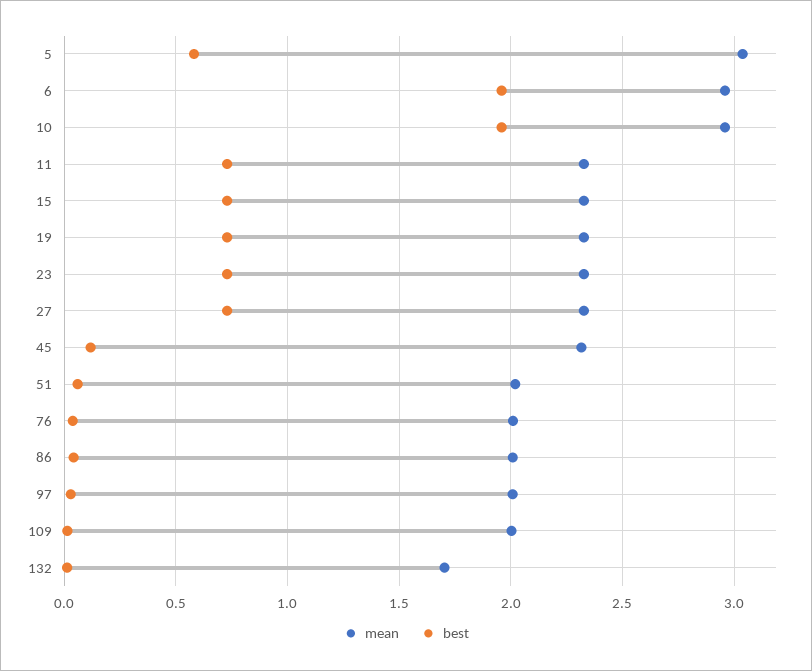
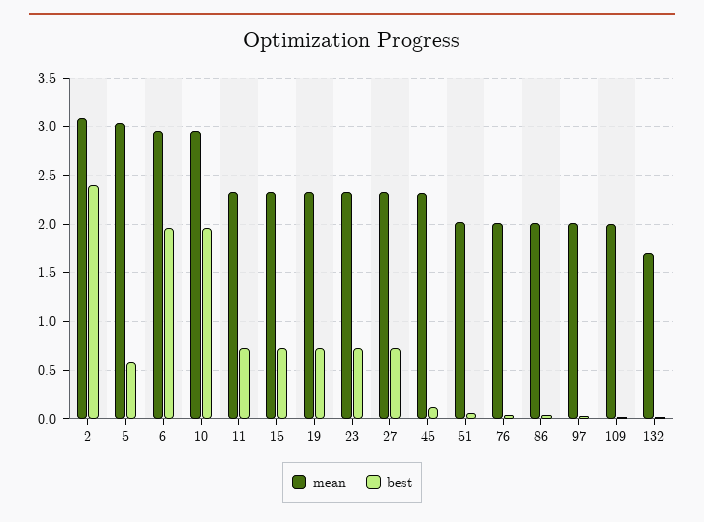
mean, 2: none -> 3.1
best, 2: none -> 2.4

